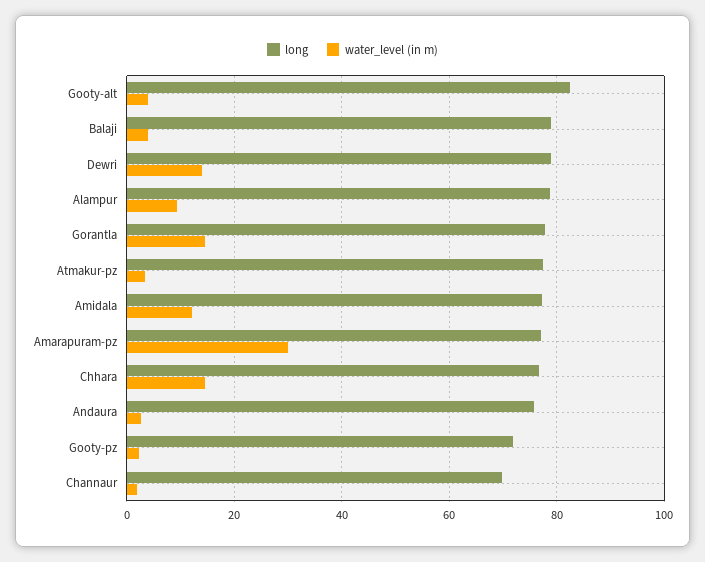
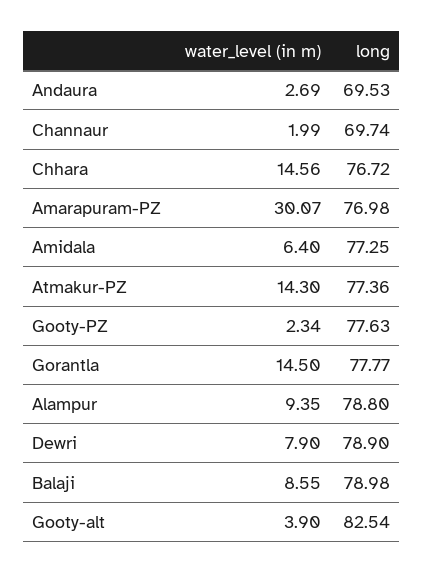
water_level (in m), Balaji: 4 -> 8.55
water_level (in m), Dewri: 14 -> 7.9
water_level (in m), Atmakur-pz: 4 -> 14.3
water_level (in m), Amidala: 12 -> 6.4
long, Andaura: 76 -> 69.53
long, Gooty-pz: 72 -> 77.63

